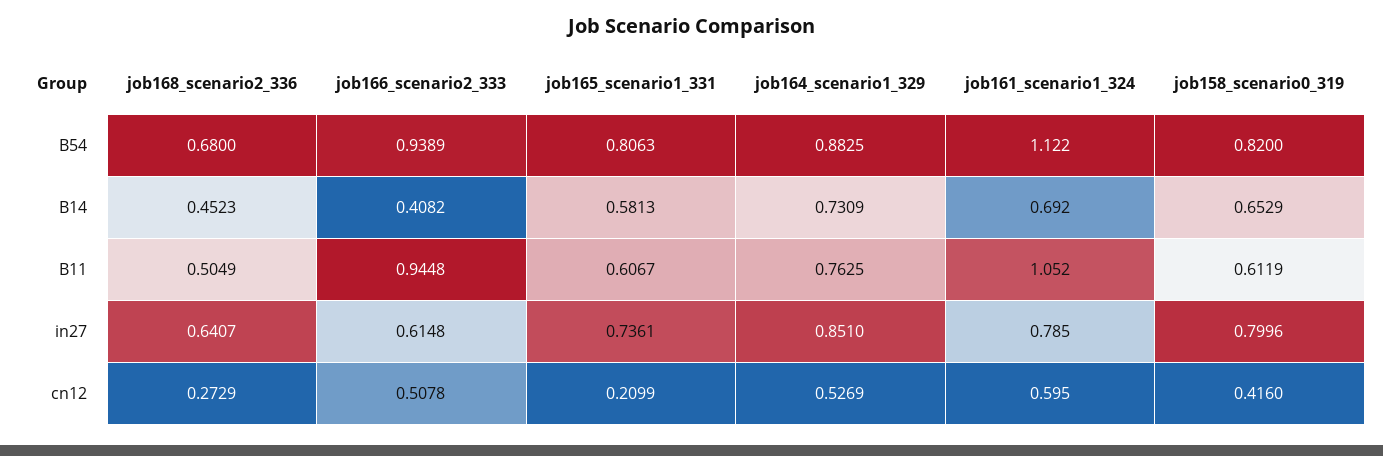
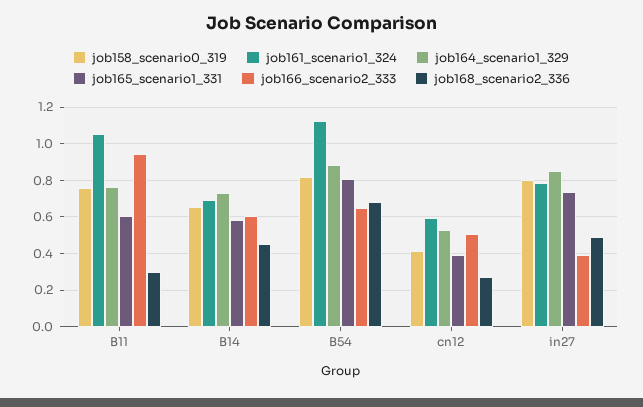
job166_scenario2_333, B54: 0.9389 -> 0.65
job166_scenario2_333, B14: 0.4082 -> 0.6
job168_scenario2_336, B11: 0.5049 -> 0.3
job158_scenario0_319, B11: 0.6119 -> 0.75
job168_scenario2_336, in27: 0.6407 -> 0.5
job166_scenario2_333, in27: 0.6148 -> 0.4
job165_scenario1_331, cn12: 0.2099 -> 0.4

